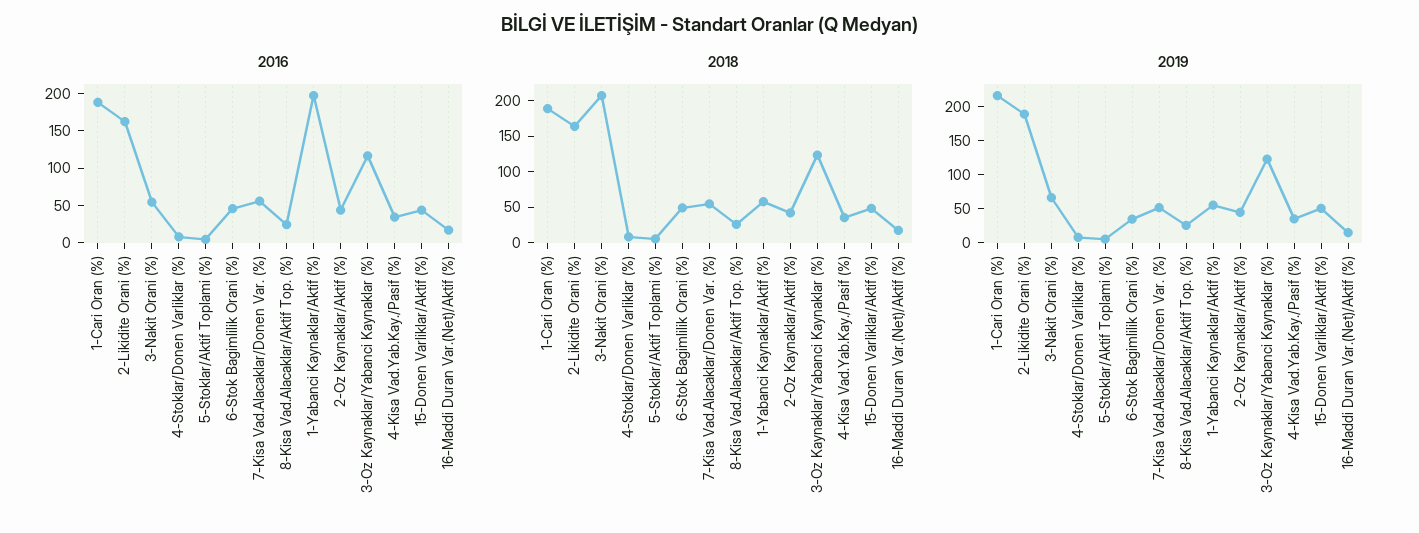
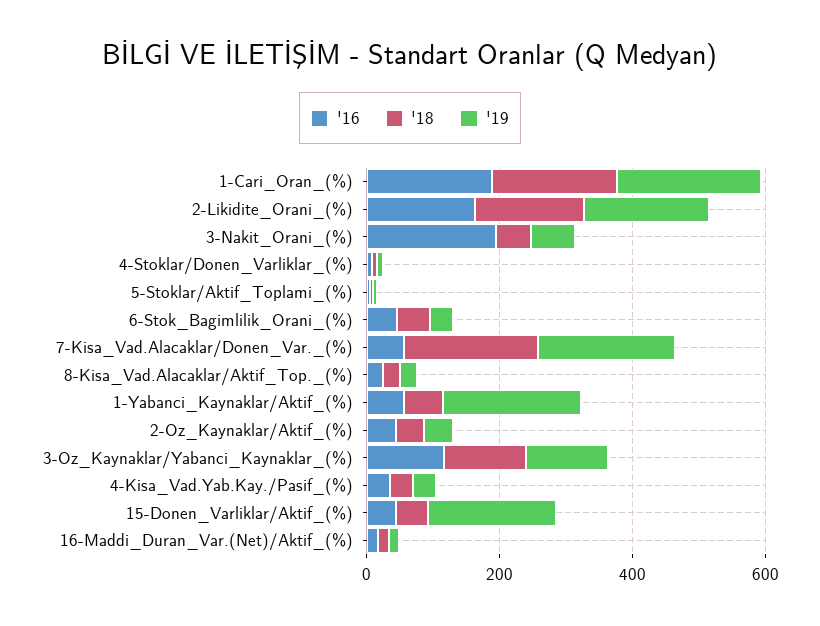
2016, 3-Nakit Orani (%): 50 -> 200
2016, 1-Yabanci Kaynaklar/Aktif (%): 200 -> 50
2018, 3-Nakit Orani (%): 200 -> 50
2018, 7-Kisa Vad.Alacaklar/Donen Var. (%): 50 -> 200
2019, 7-Kisa Vad.Alacaklar/Donen Var. (%): 50 -> 200
2019, 1-Yabanci Kaynaklar/Aktif (%): 50 -> 200
2019, 15-Donen Varliklar/Aktif (%): 50 -> 200

